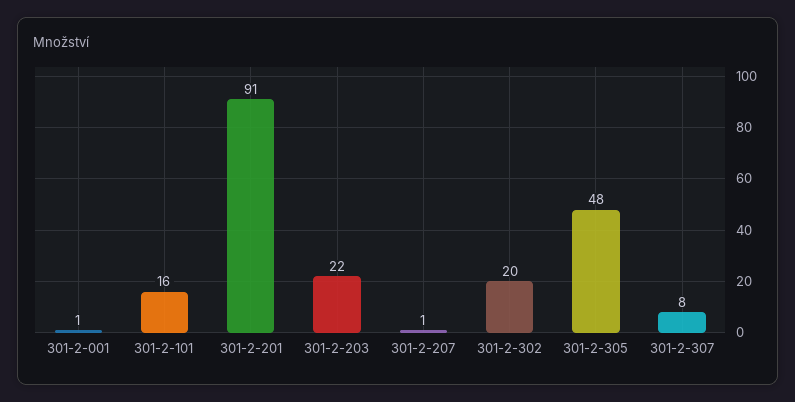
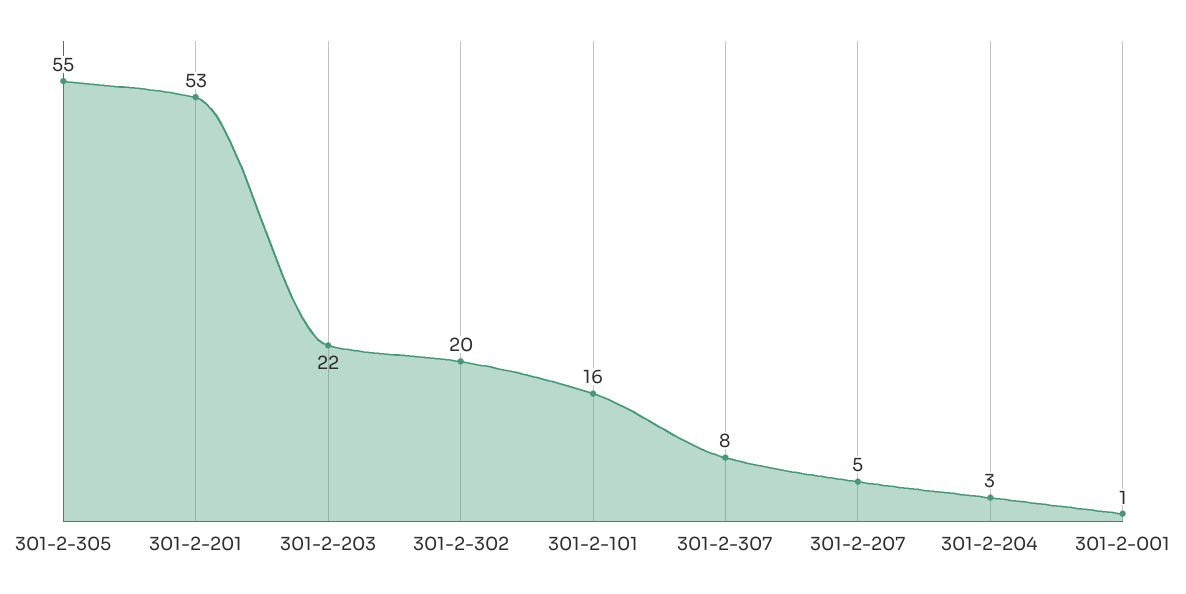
301-2-201: 91 -> 53
301-2-207: 1 -> 5
301-2-305: 48 -> 55
301-2-204: none -> 3

